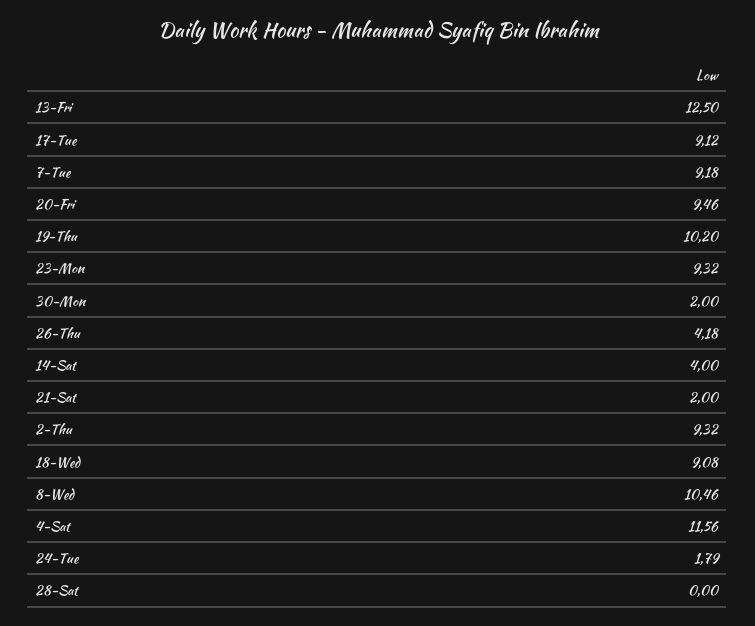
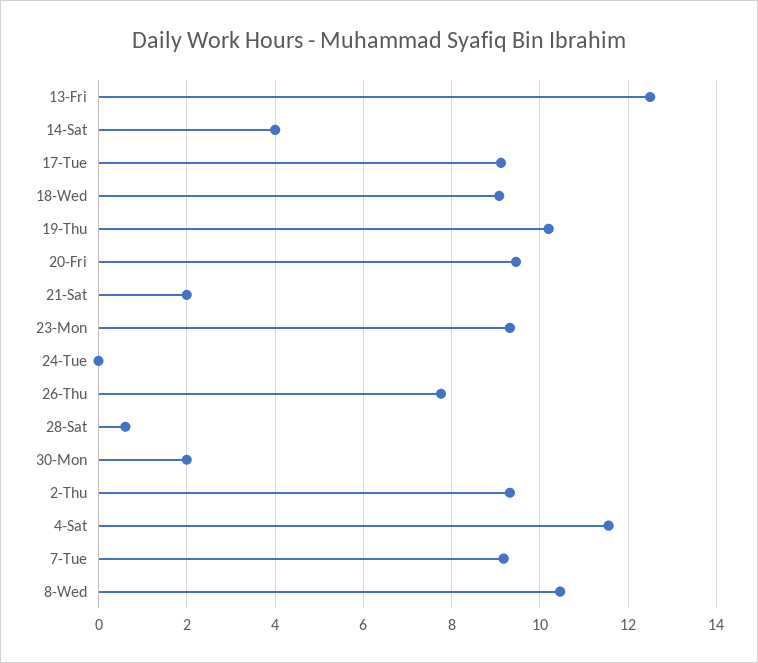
26-Thu: 4.18 -> 7.8
24-Tue: 1.79 -> 0
28-Sat: 0 -> 0.6

